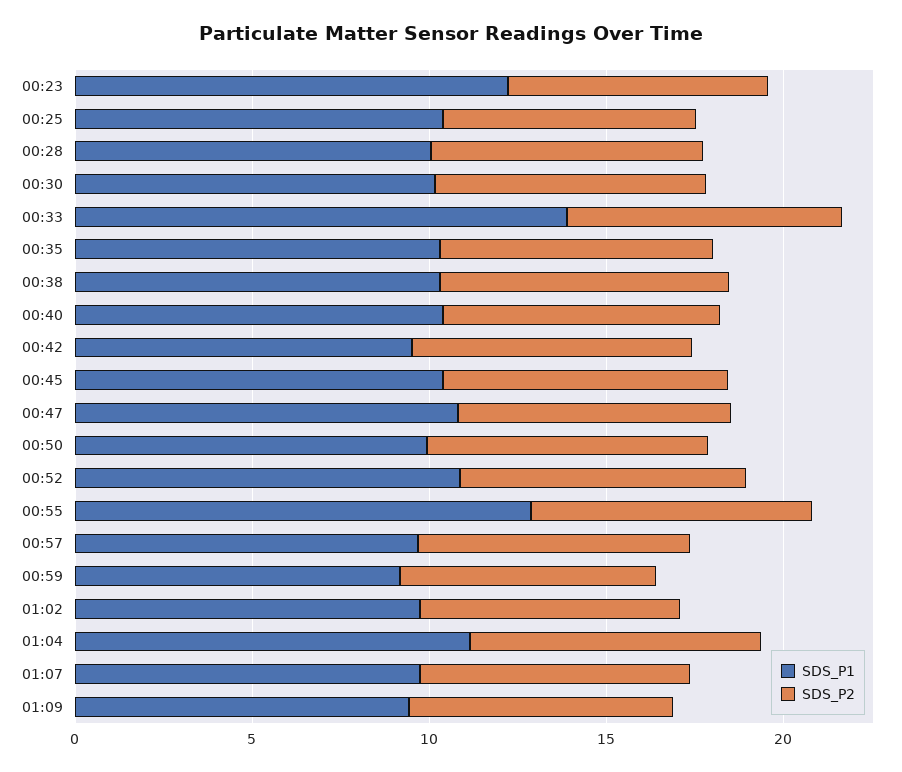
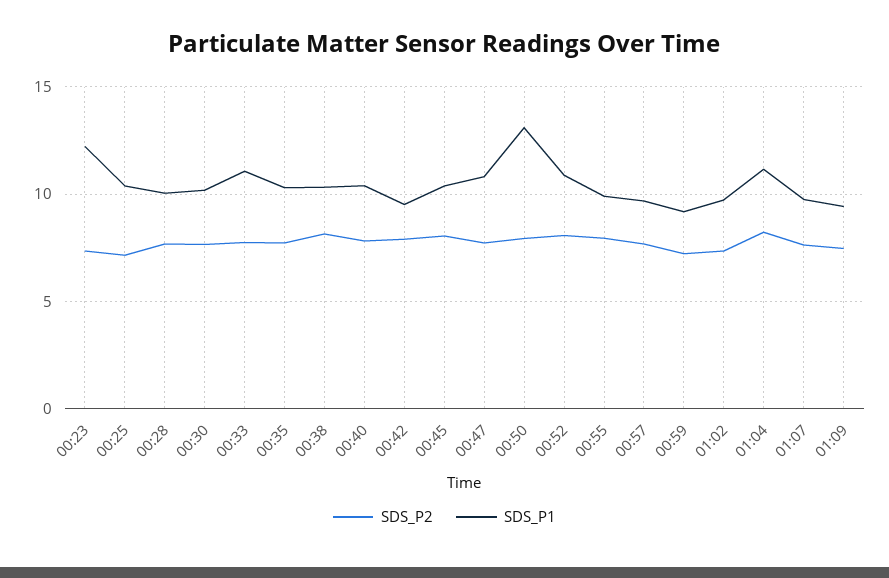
SDS_P1, 00:33: 14 -> 11
SDS_P1, 00:50: 10 -> 13
SDS_P1, 00:55: 13 -> 10

